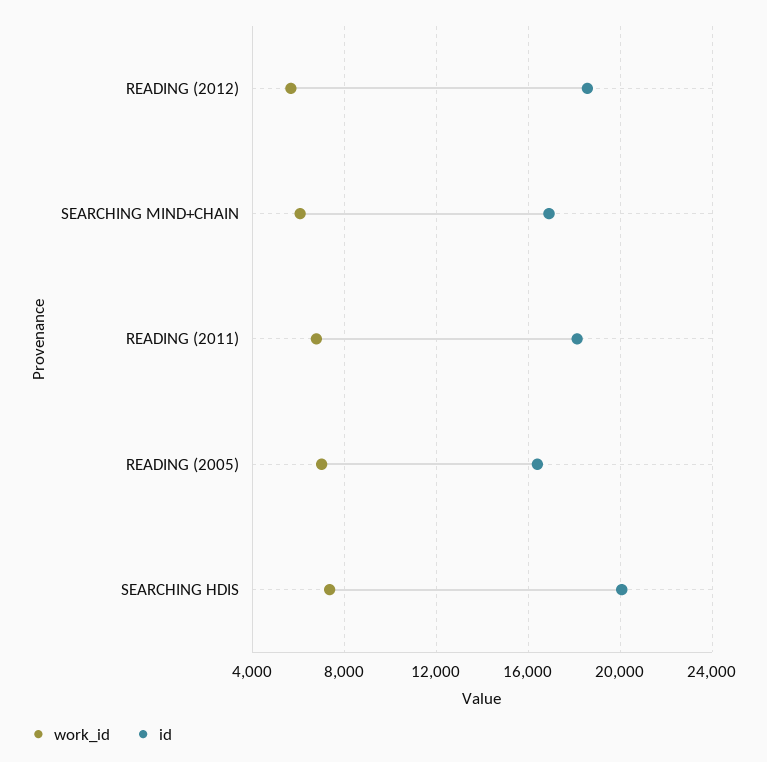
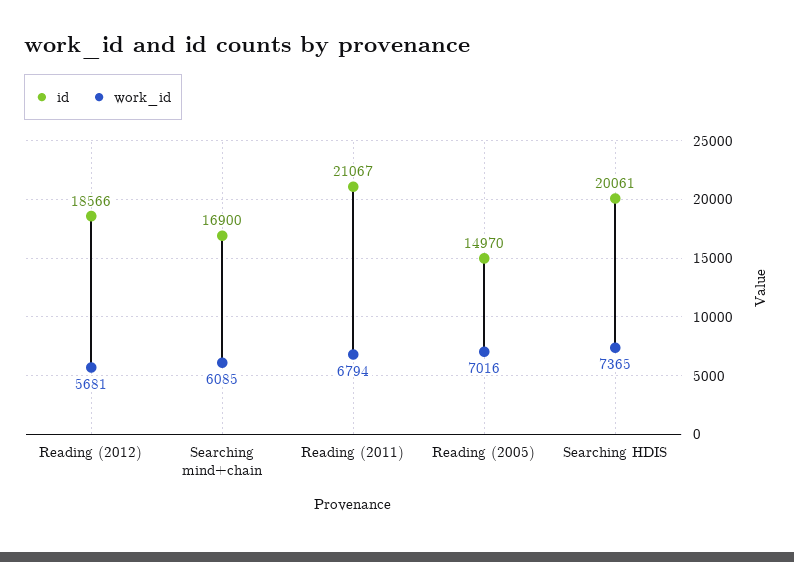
id, READING (2011): 18000 -> 21067
id, READING (2005): 16500 -> 14970

